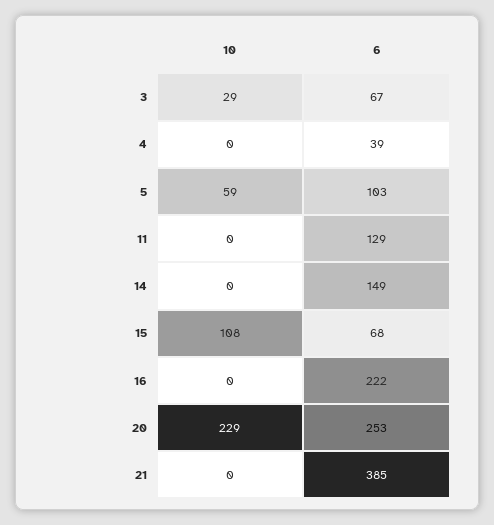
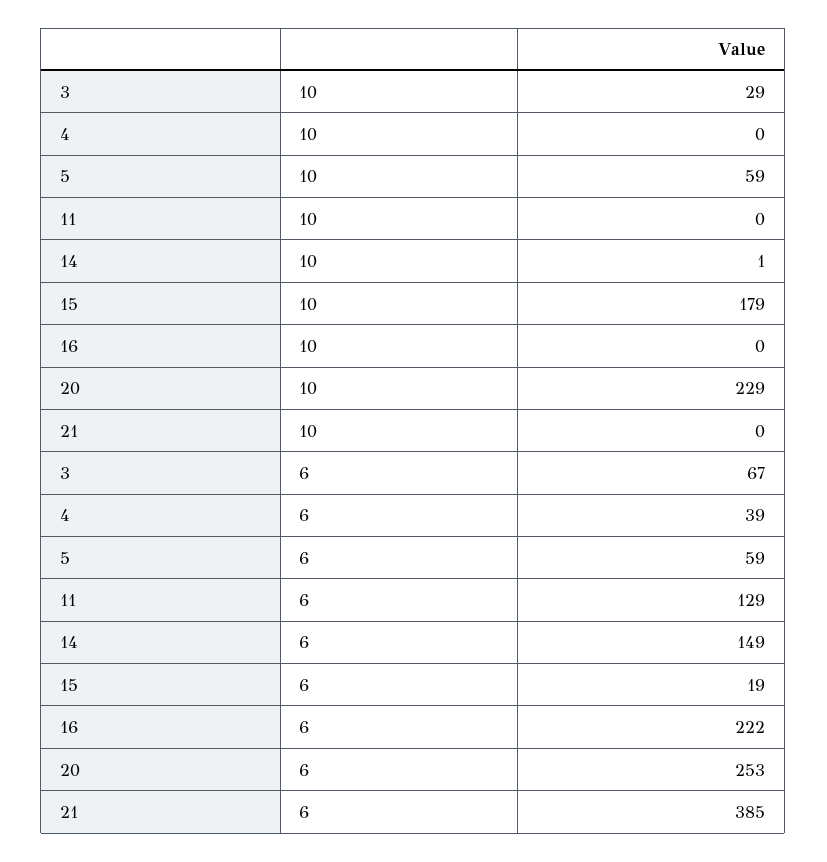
6, 5: 103 -> 59
10, 14: 0 -> 1
10, 15: 108 -> 179
6, 15: 68 -> 19

